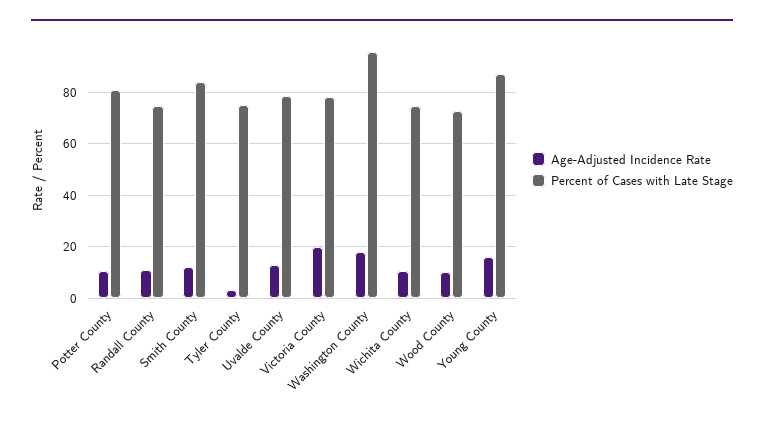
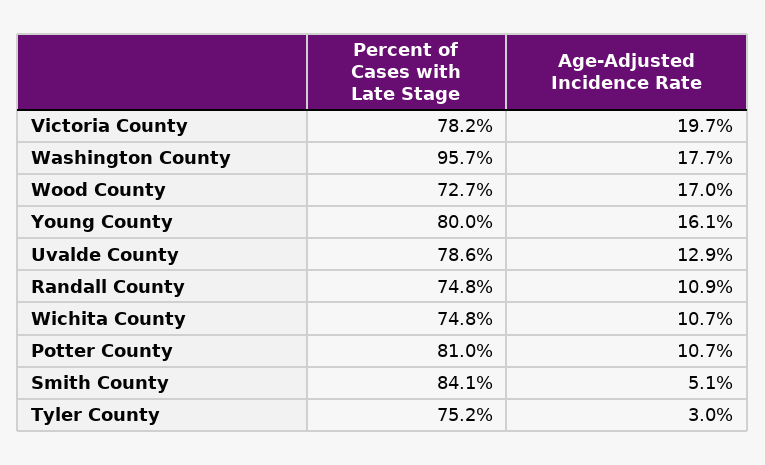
Age-Adjusted Incidence Rate, Smith County: 12.5 -> 5.1
Age-Adjusted Incidence Rate, Wood County: 10 -> 17
Percent of Cases with Late Stage, Young County: 87.5 -> 80

